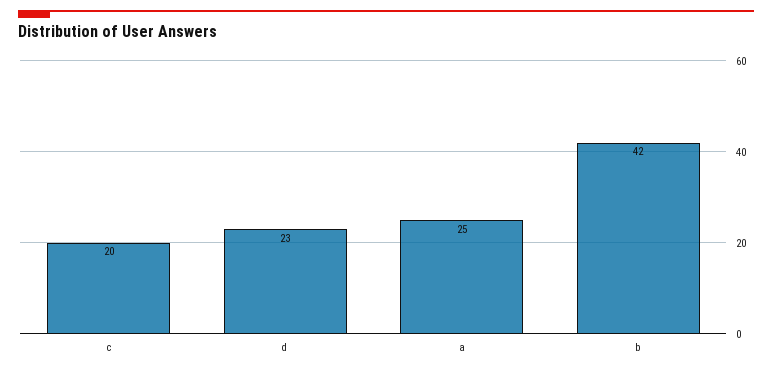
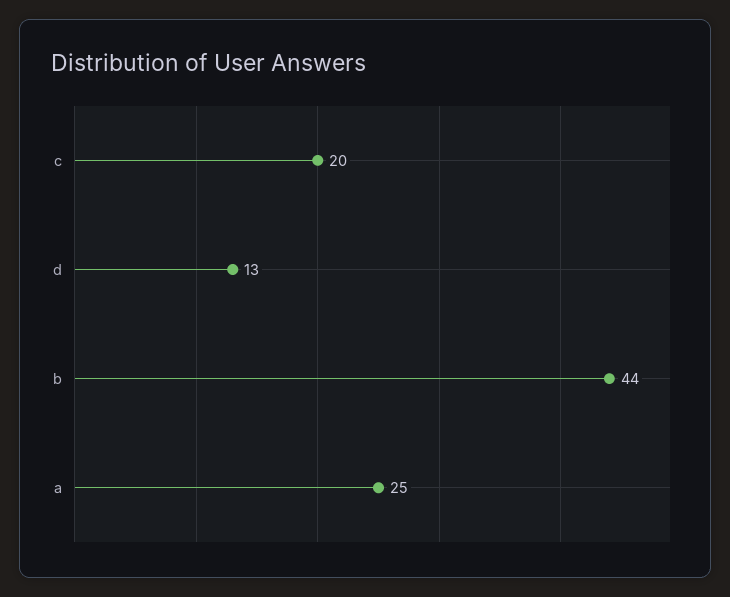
d: 23 -> 13
b: 42 -> 44

